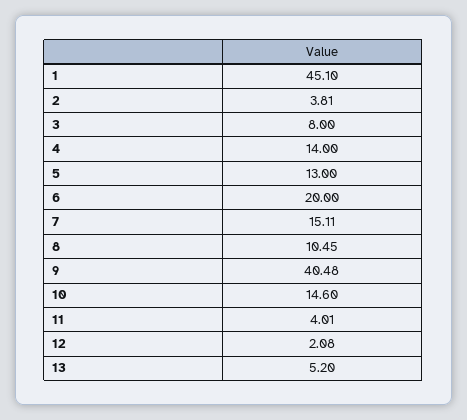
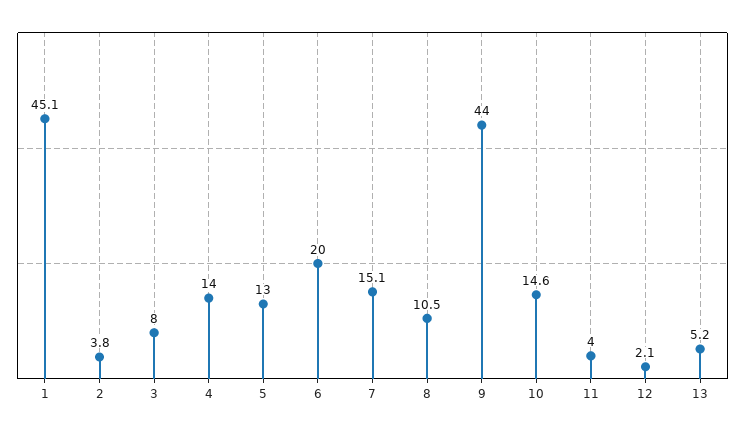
9: 40.48 -> 44

